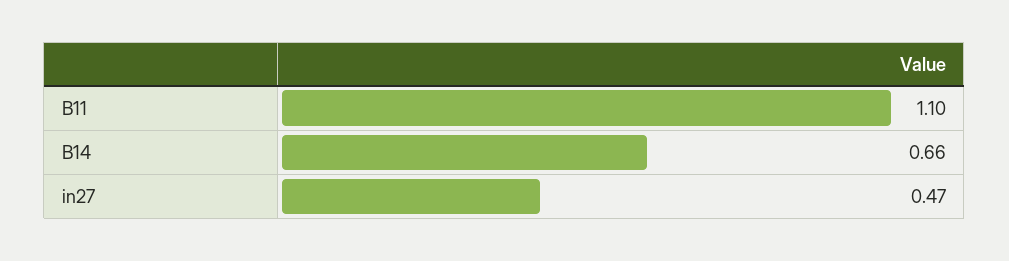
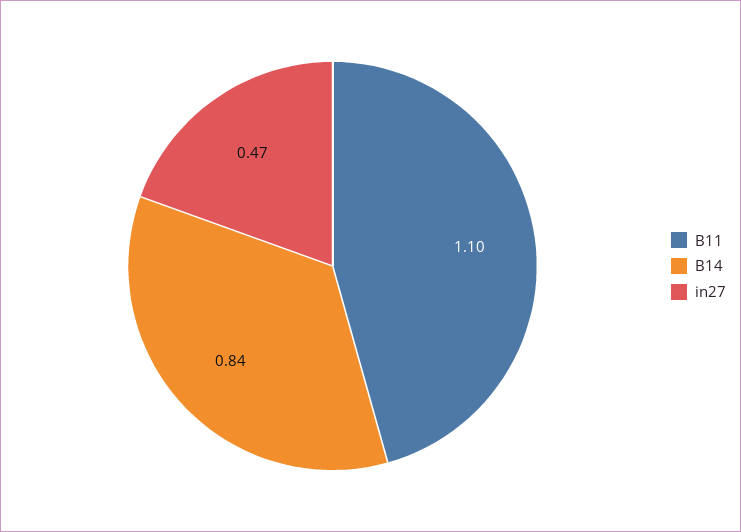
B14: 0.66 -> 0.84

